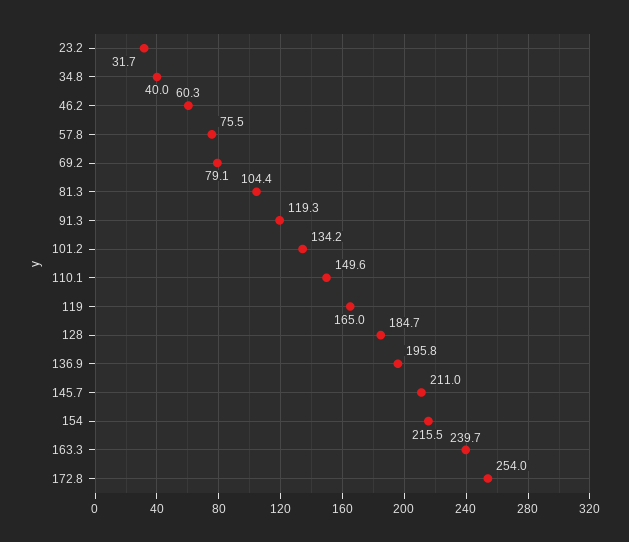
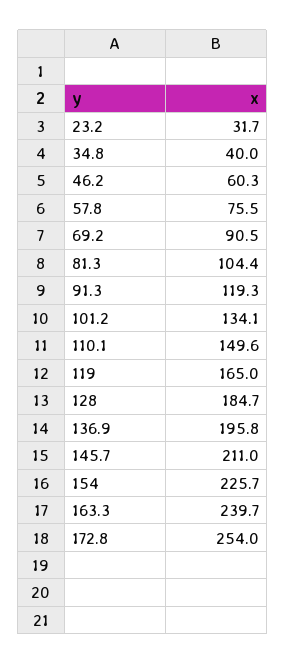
69.2: 79.1 -> 90.5
101.2: 134.2 -> 134.1
154: 215.5 -> 225.7

